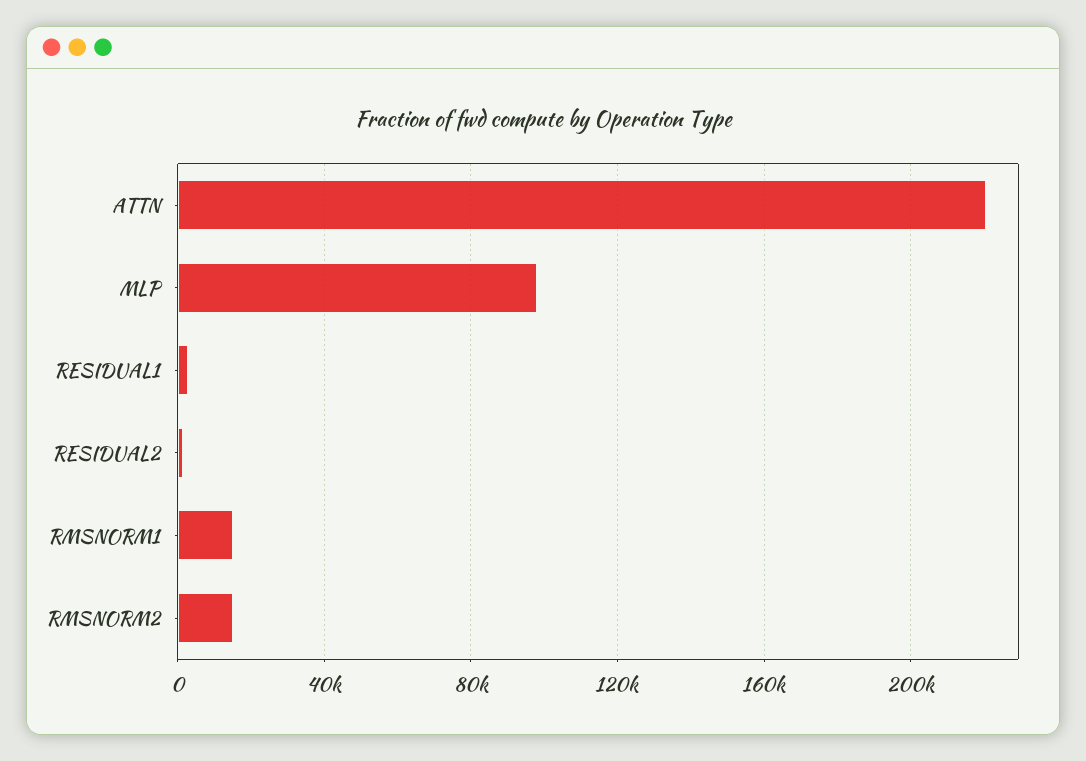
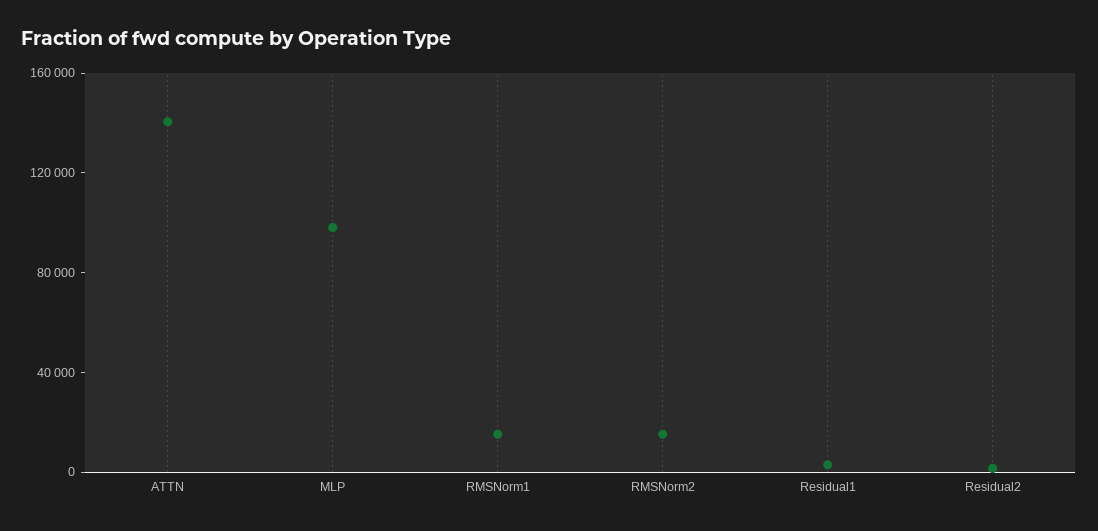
ATTN: 220000 -> 140000

